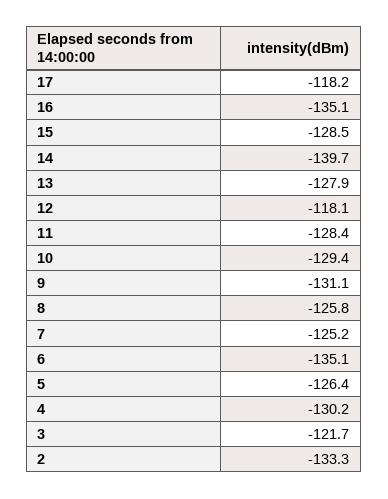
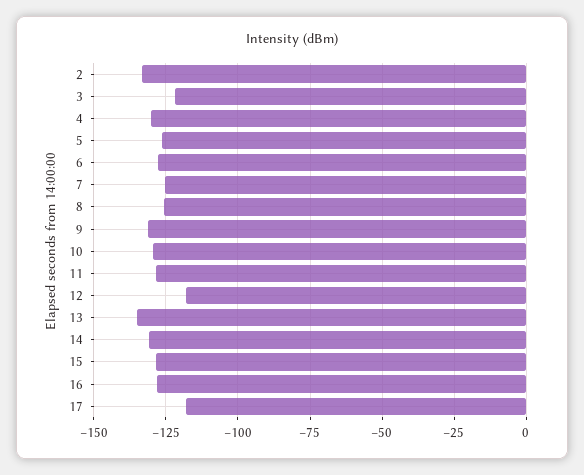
16: -135.1 -> -127.5
14: -139.7 -> -130
13: -127.9 -> -135
6: -135.1 -> -127.5

